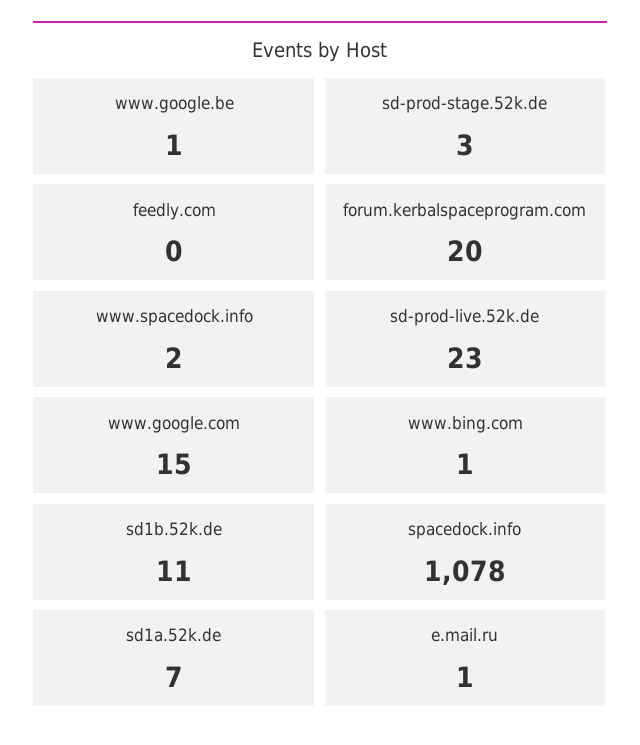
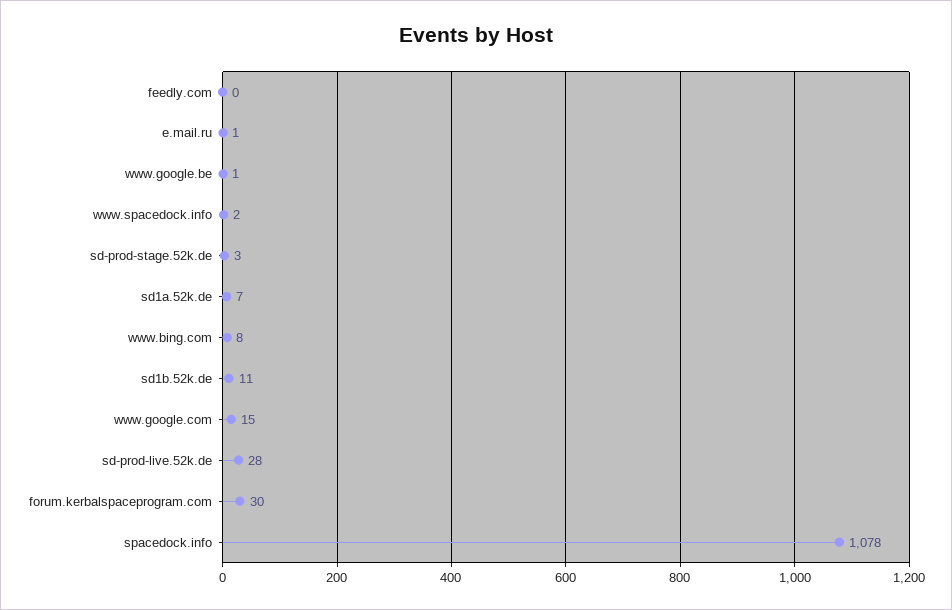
forum.kerbalspaceprogram.com: 20 -> 30
sd-prod-live.52k.de: 23 -> 28
www.bing.com: 1 -> 8

